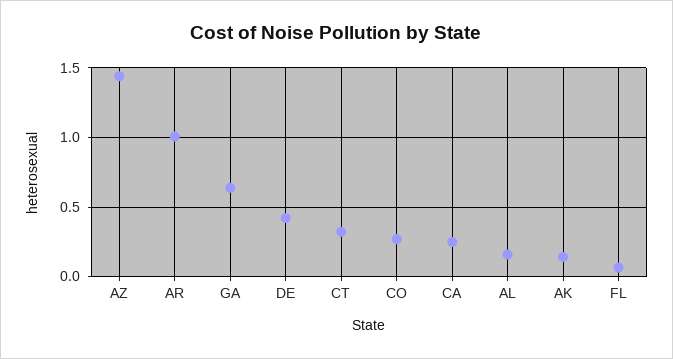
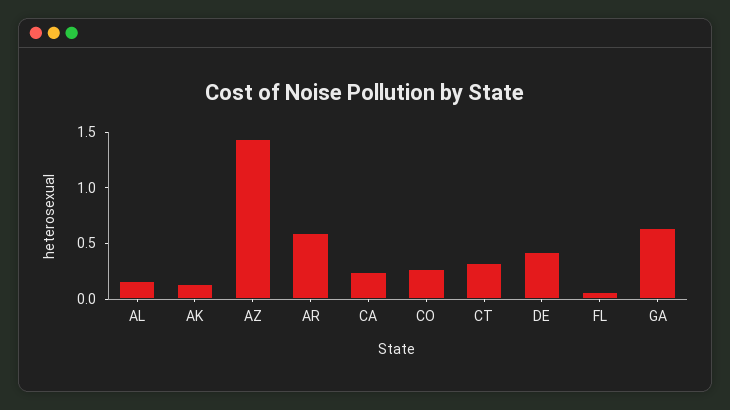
AR: 1 -> 0.6

